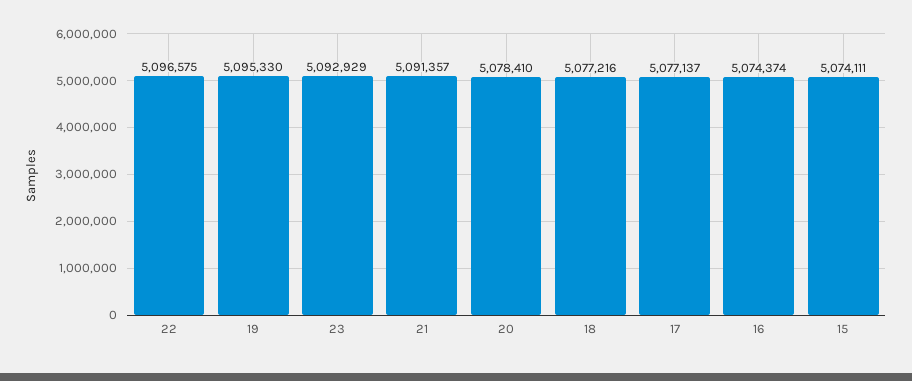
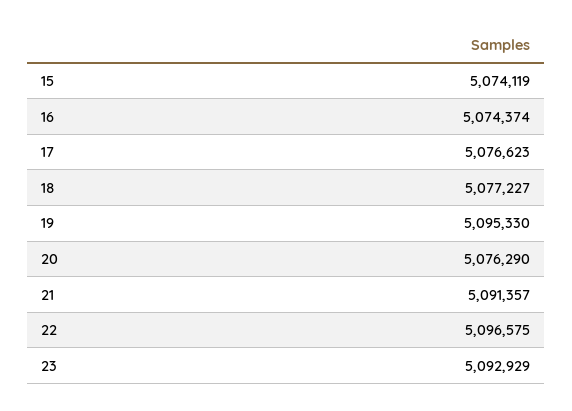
20: 5078410 -> 5076290
18: 5077216 -> 5077227
17: 5077137 -> 5076623
15: 5074111 -> 5074119

